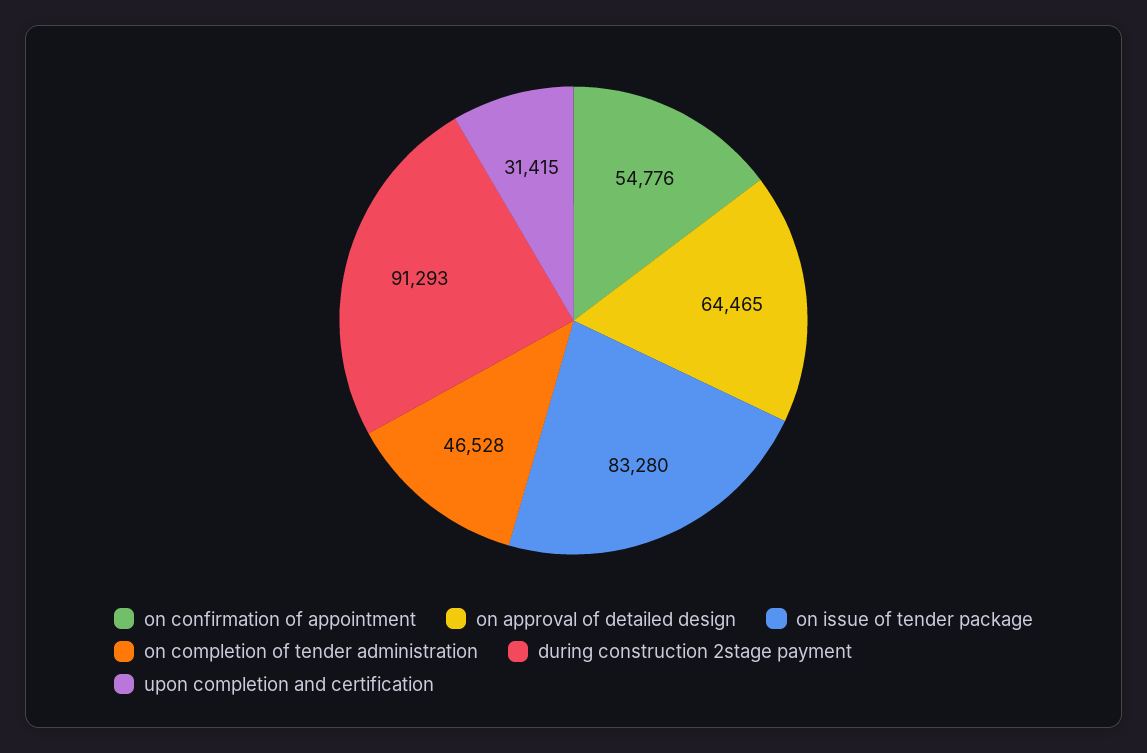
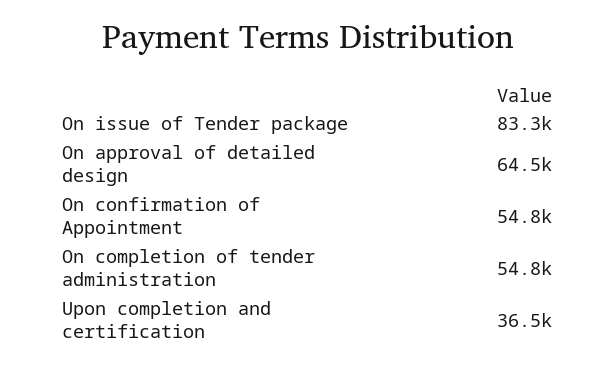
on completion of tender administration: 46528 -> 54800
during construction 2stage payment: 91293 -> none
upon completion and certification: 31415 -> 36500

